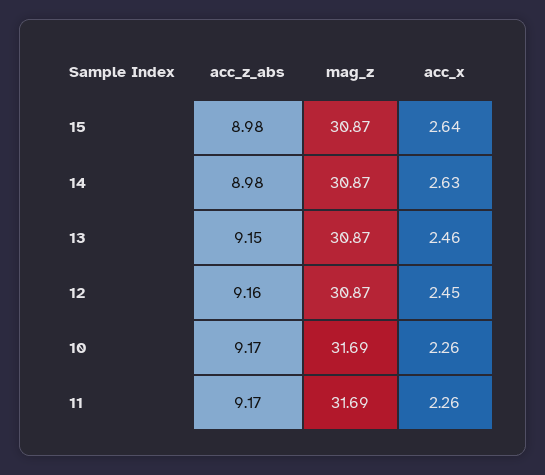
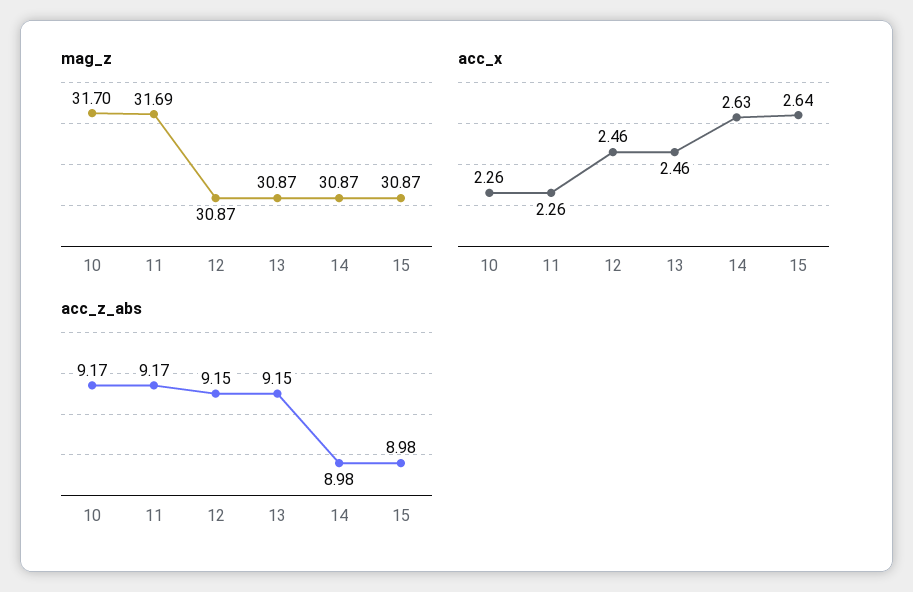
acc_z_abs, 12: 9.16 -> 9.15
acc_x, 12: 2.45 -> 2.46
mag_z, 10: 31.69 -> 31.7

